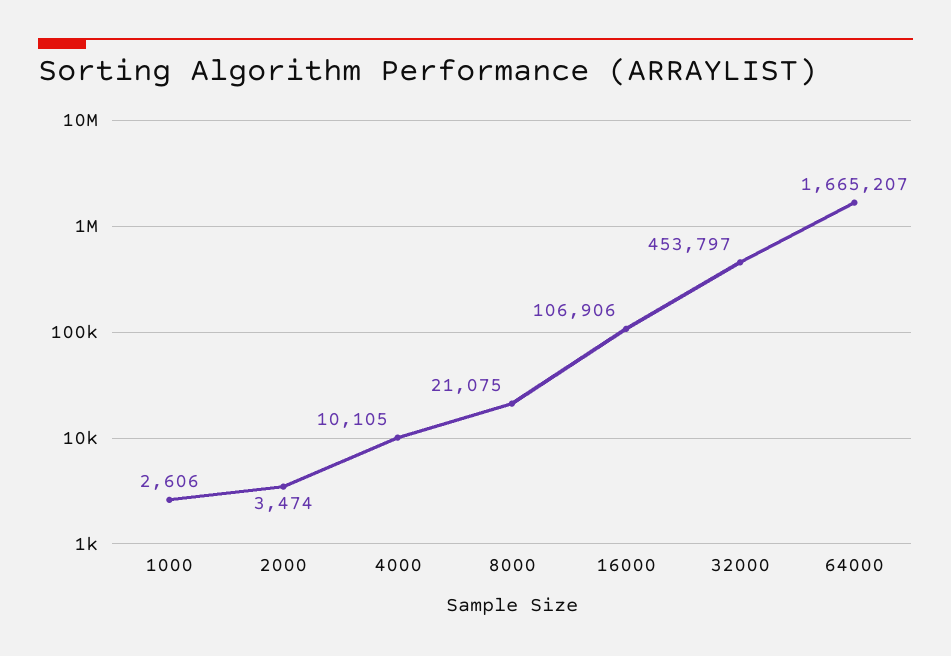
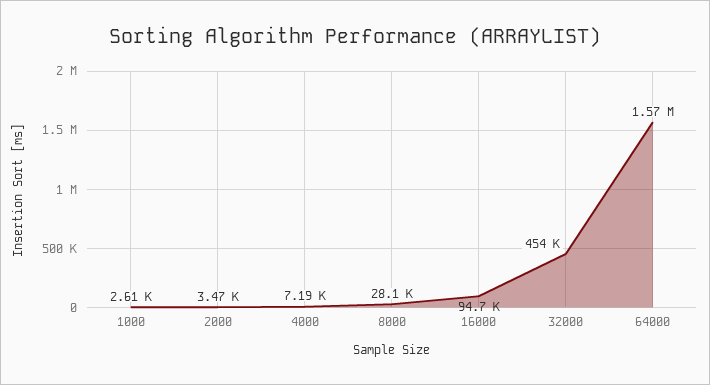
4000: 10105 -> 7190
8000: 21075 -> 28100
16000: 106906 -> 94700
64000: 1665207 -> 1570000

